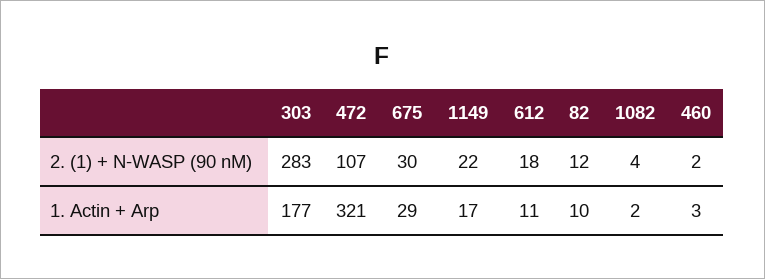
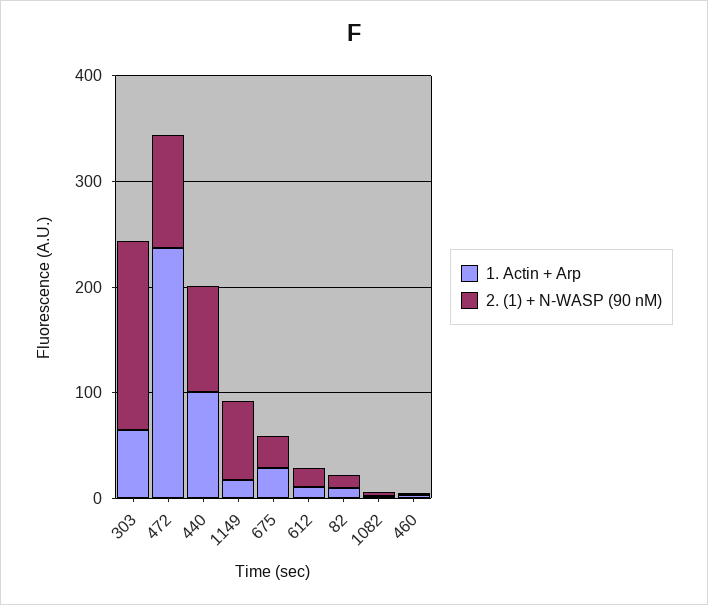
2. (1) + N-WASP (90 nM), 303: 283 -> 180
2. (1) + N-WASP (90 nM), 1149: 22 -> 80
1. Actin + Arp, 303: 177 -> 60
1. Actin + Arp, 472: 321 -> 240
1. Actin + Arp, 440: none -> 100
2. (1) + N-WASP (90 nM), 440: none -> 100

